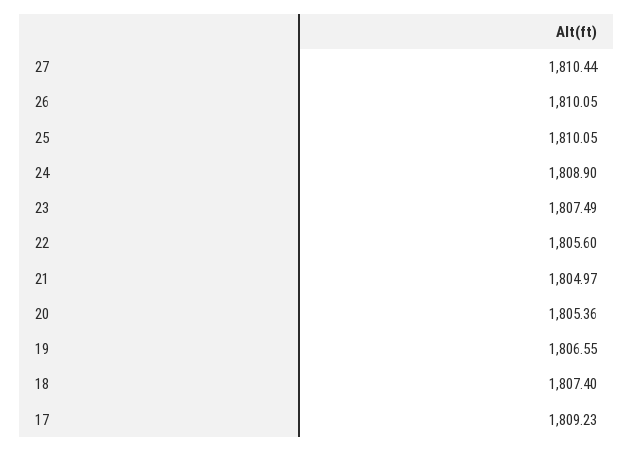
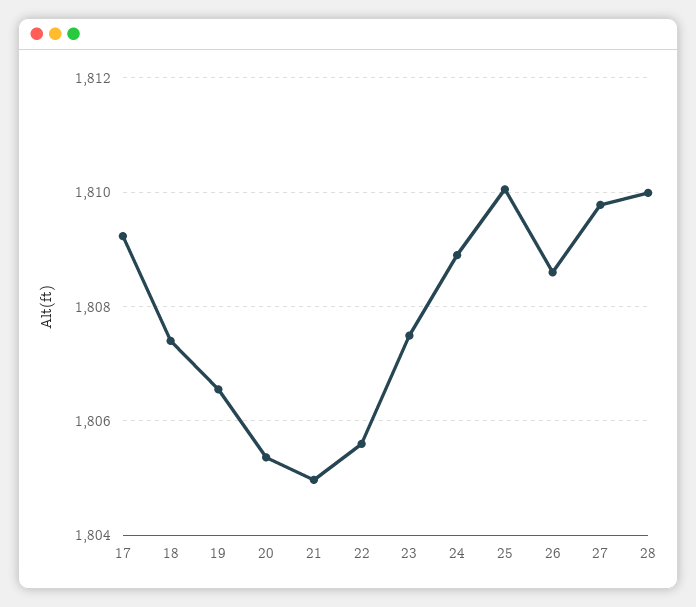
27: 1810.44 -> 1809.8
26: 1810.05 -> 1808.6
28: none -> 1810

